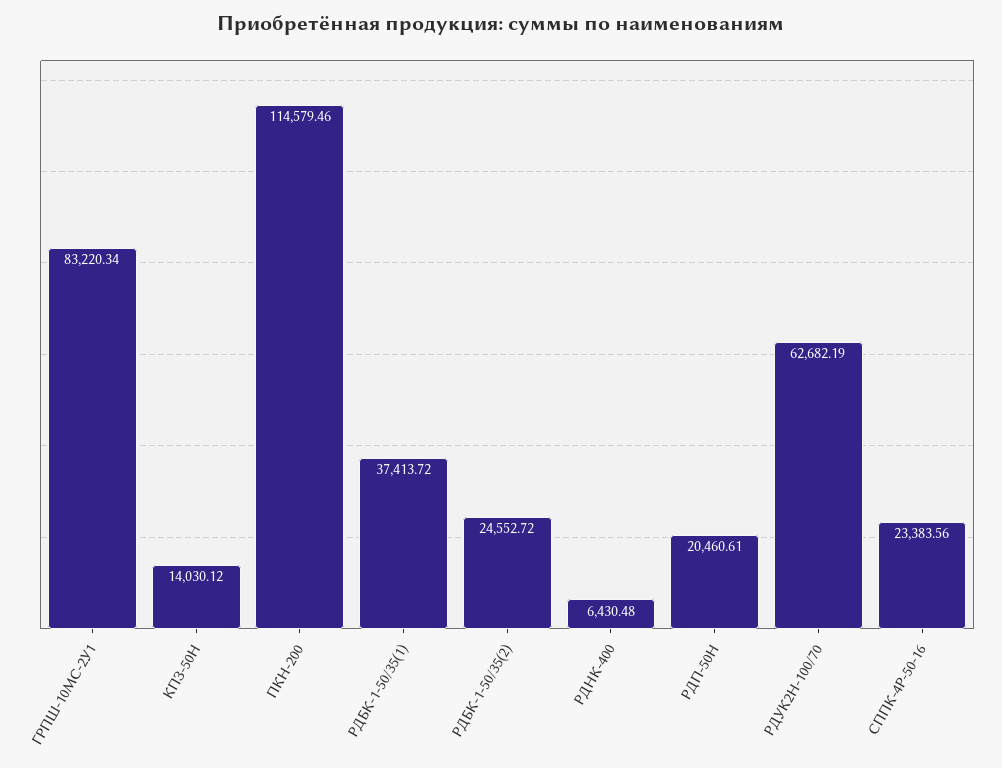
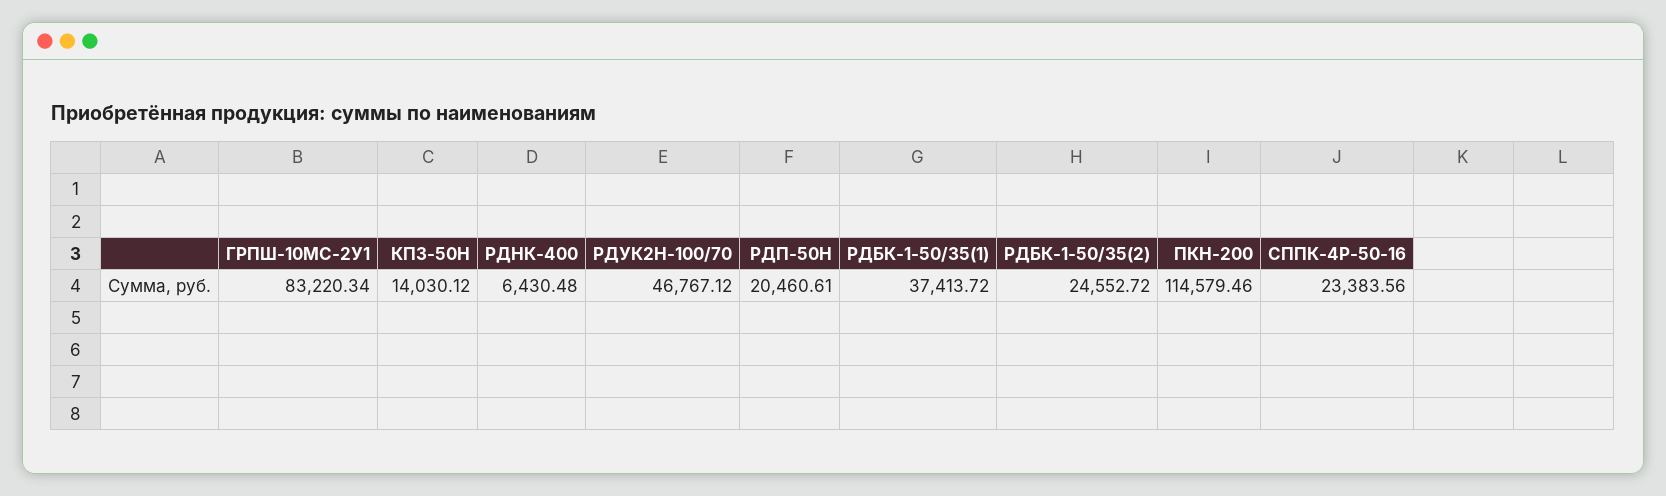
РДУК2Н-100/70: 62682.19 -> 46767.12

